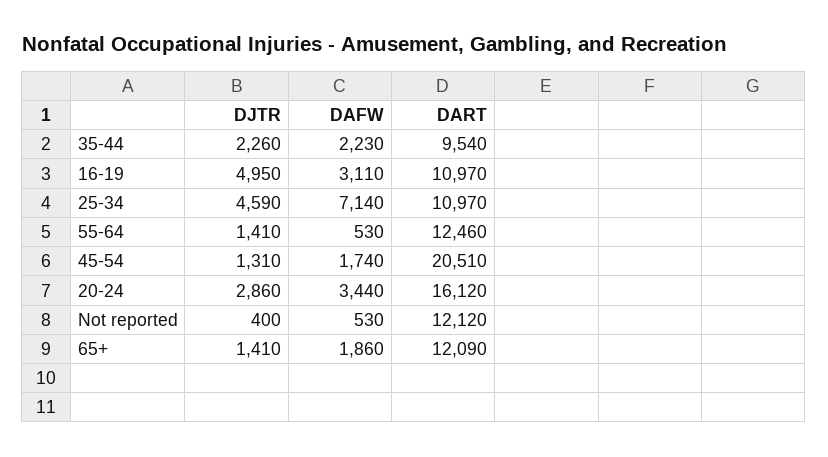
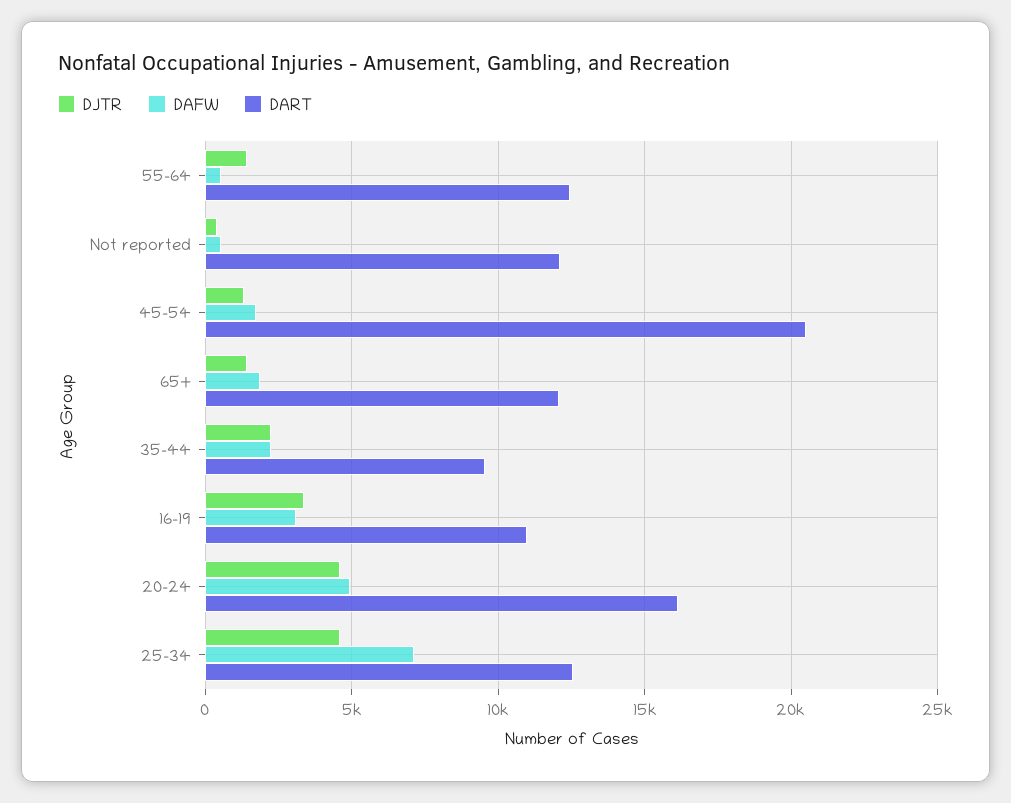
DJTR, 16-19: 4950 -> 3500
DART, 25-34: 10970 -> 12500
DJTR, 20-24: 2860 -> 4500
DAFW, 20-24: 3440 -> 5000

